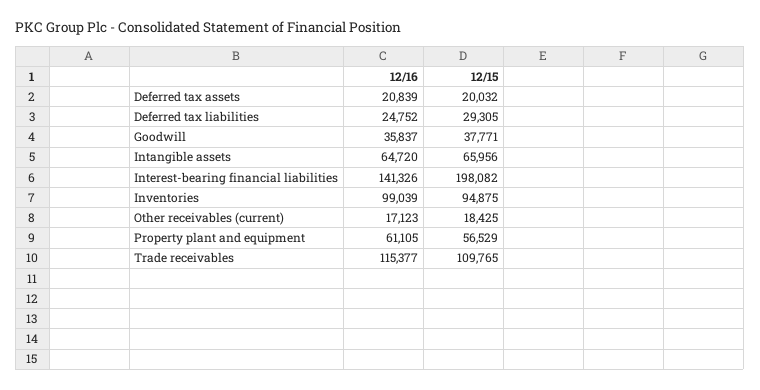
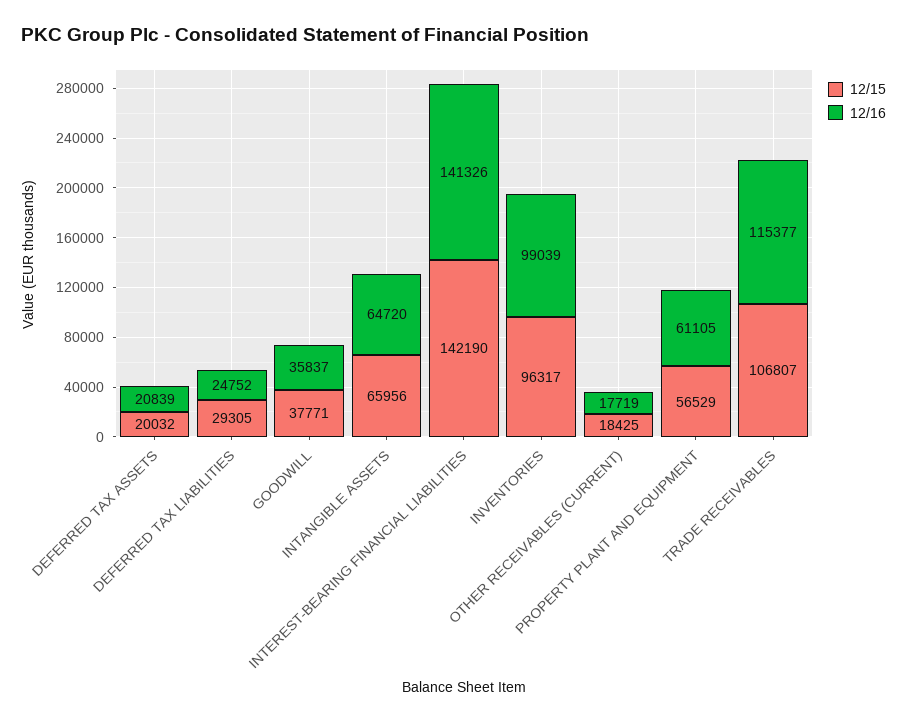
12/15, Interest-bearing financial liabilities: 198082 -> 142190
12/15, Inventories: 94875 -> 96317
12/16, Other receivables (current): 17123 -> 17719
12/15, Trade receivables: 109765 -> 106807

